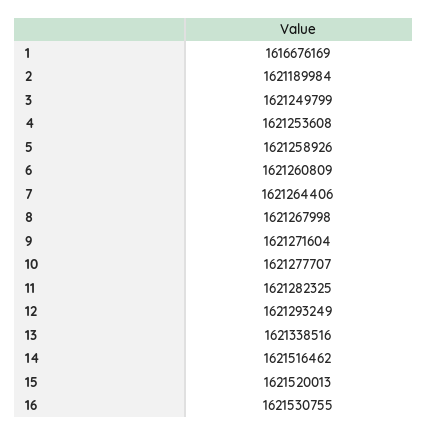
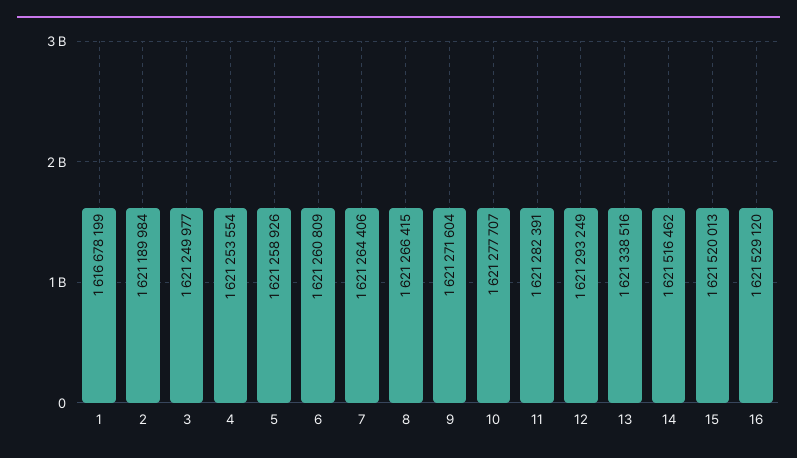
1: 1616676169 -> 1616678199
3: 1621249799 -> 1621249977
4: 1621253608 -> 1621253554
8: 1621267998 -> 1621266415
11: 1621282325 -> 1621282391
16: 1621530755 -> 1621529120

